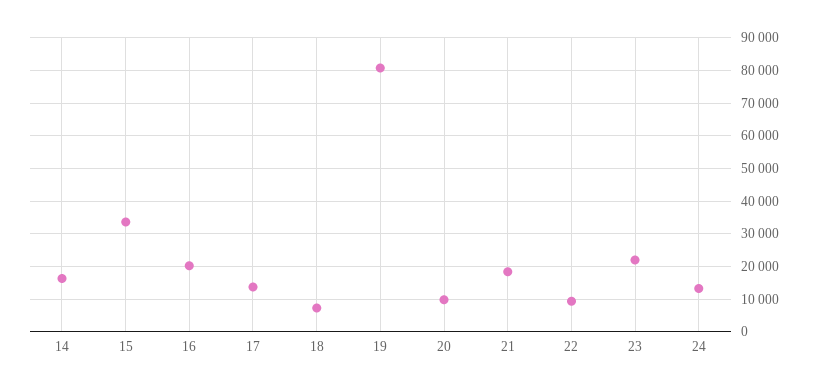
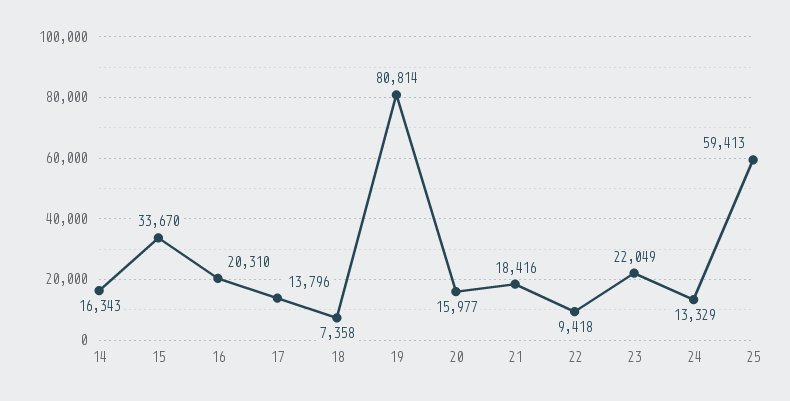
20: 10000 -> 15977
25: none -> 59413

